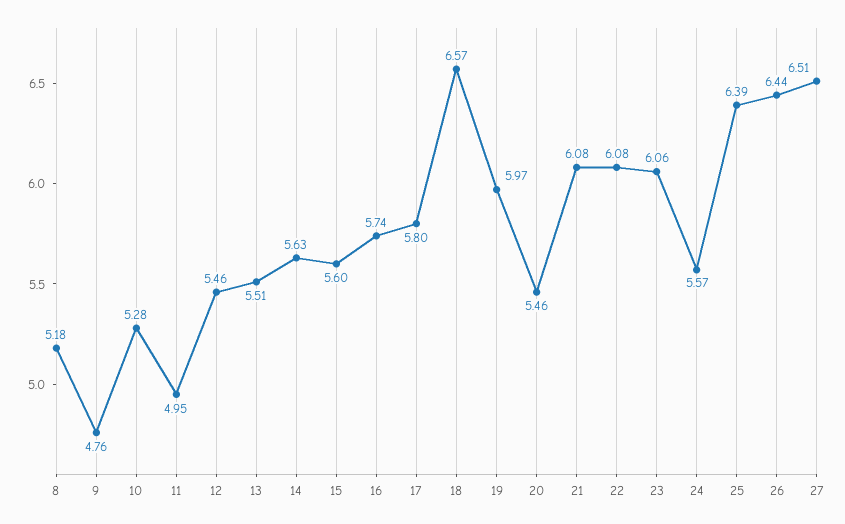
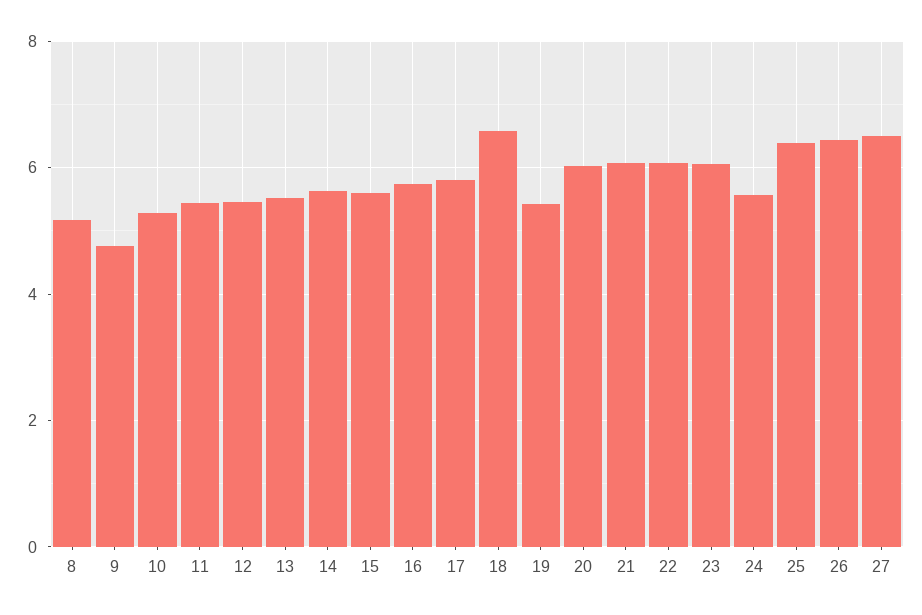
11: 4.95 -> 5.4
19: 5.97 -> 5.4
20: 5.46 -> 6

